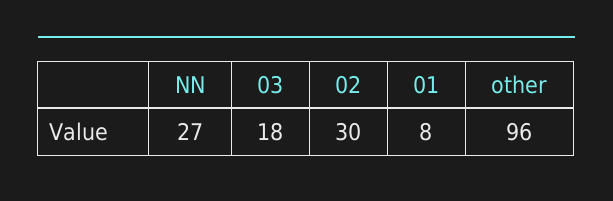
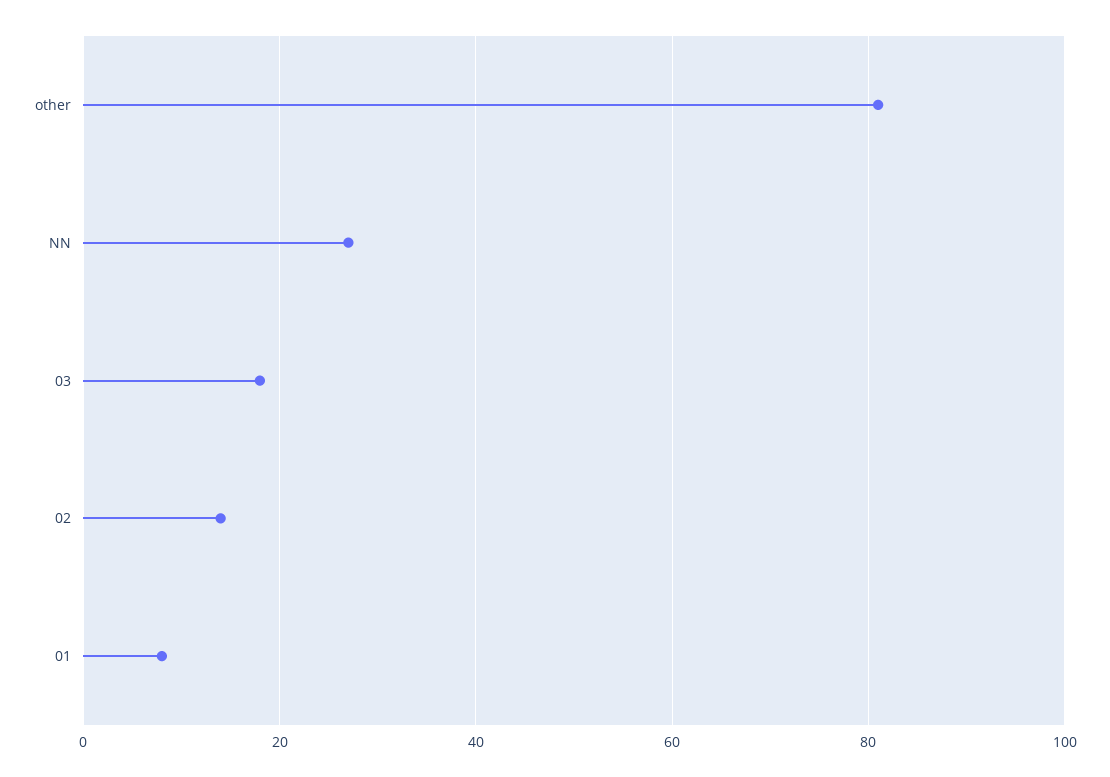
02: 30 -> 15
other: 96 -> 80

